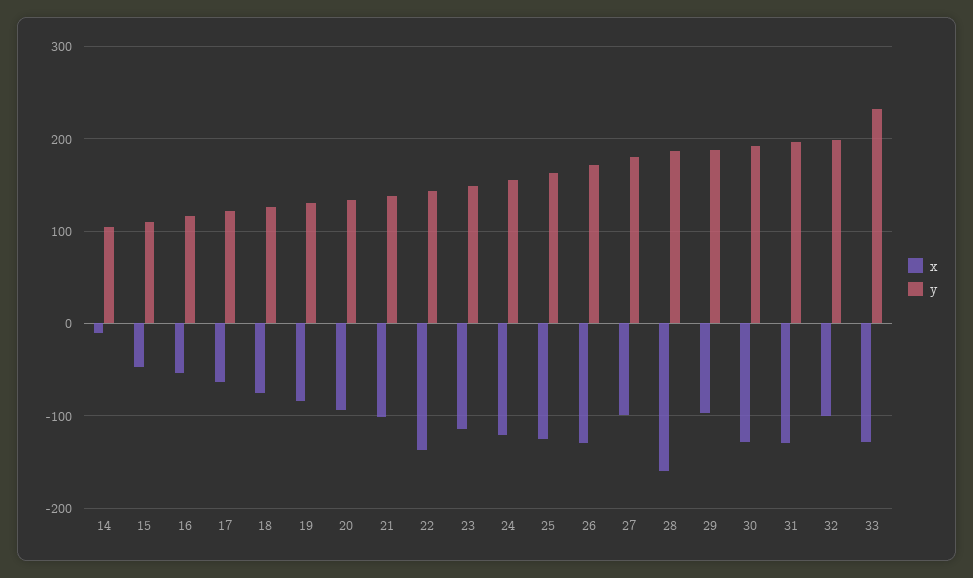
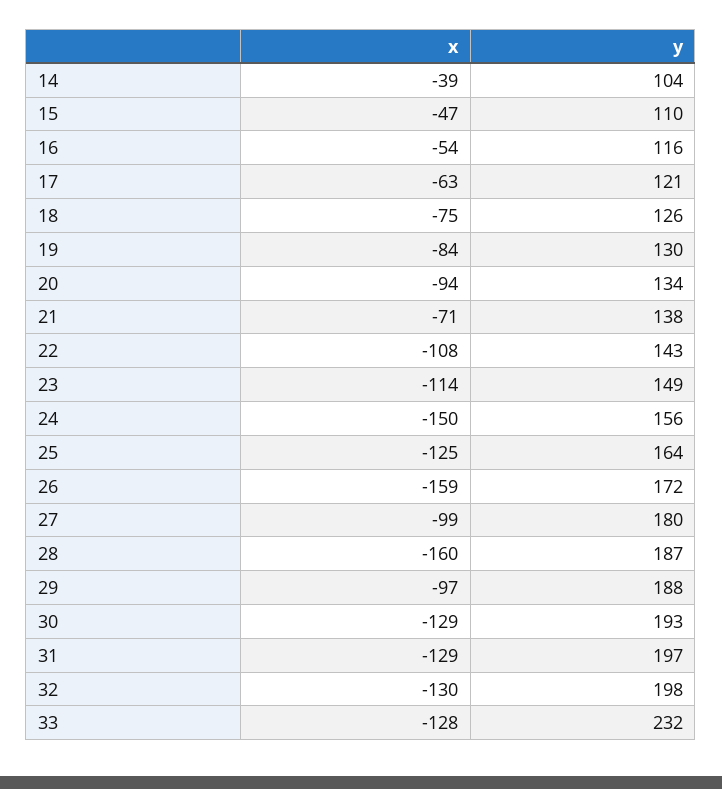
x, 14: -10 -> -39
x, 21: -100 -> -71
x, 22: -140 -> -108
x, 24: -120 -> -150
x, 26: -130 -> -159
x, 32: -100 -> -130

